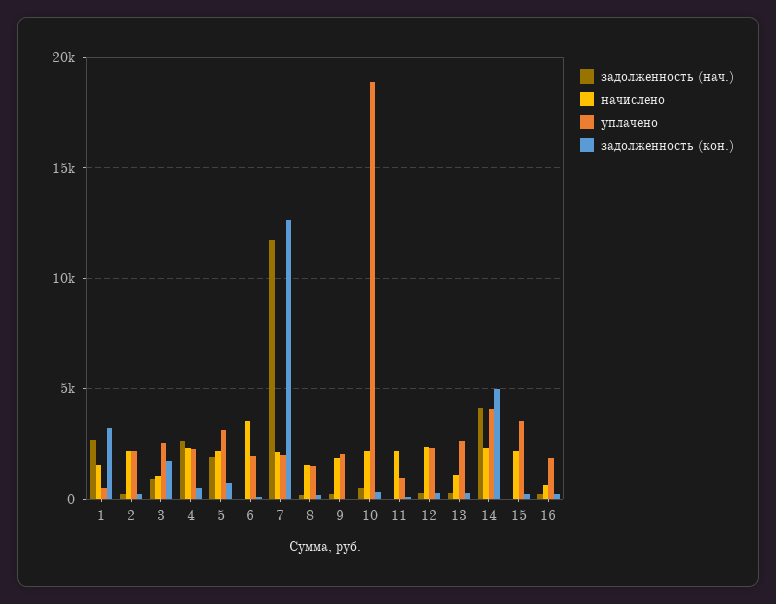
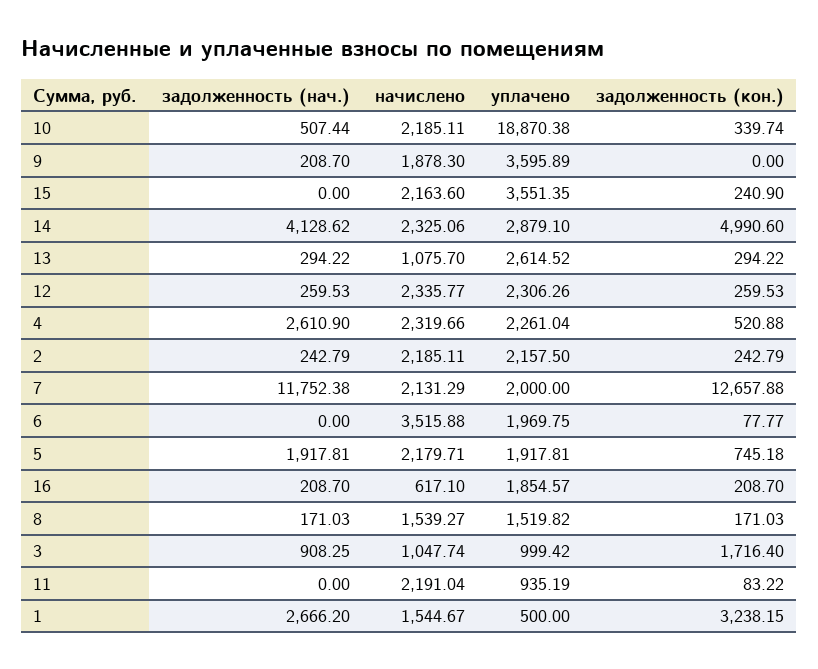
уплачено, 3: 2500 -> 999.42
уплачено, 5: 3000 -> 1917.81
уплачено, 9: 2000 -> 3595.89
уплачено, 14: 4000 -> 2879.1

